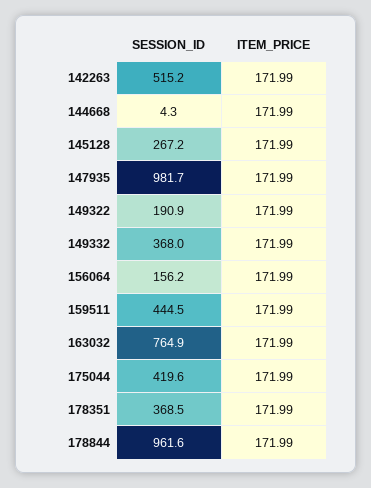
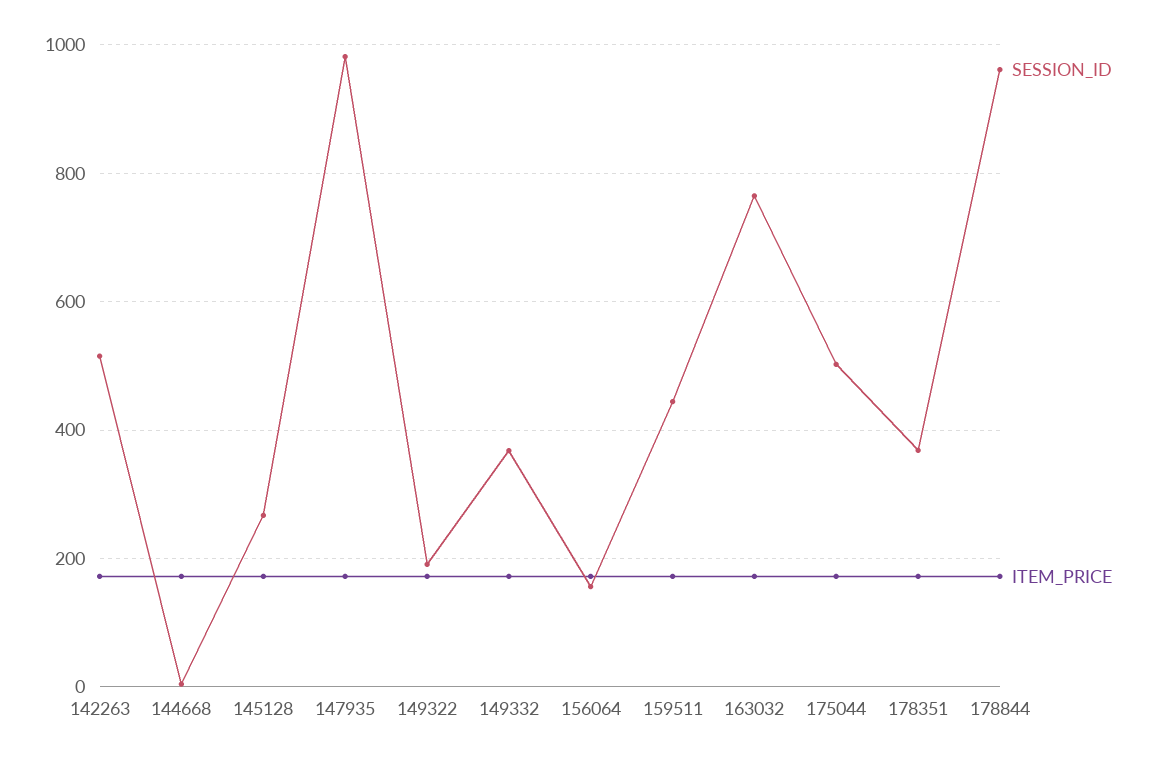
SESSION_ID, 175044: 419.6 -> 500

